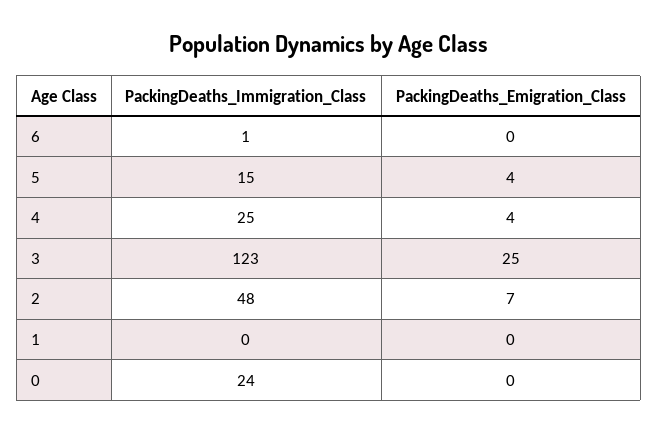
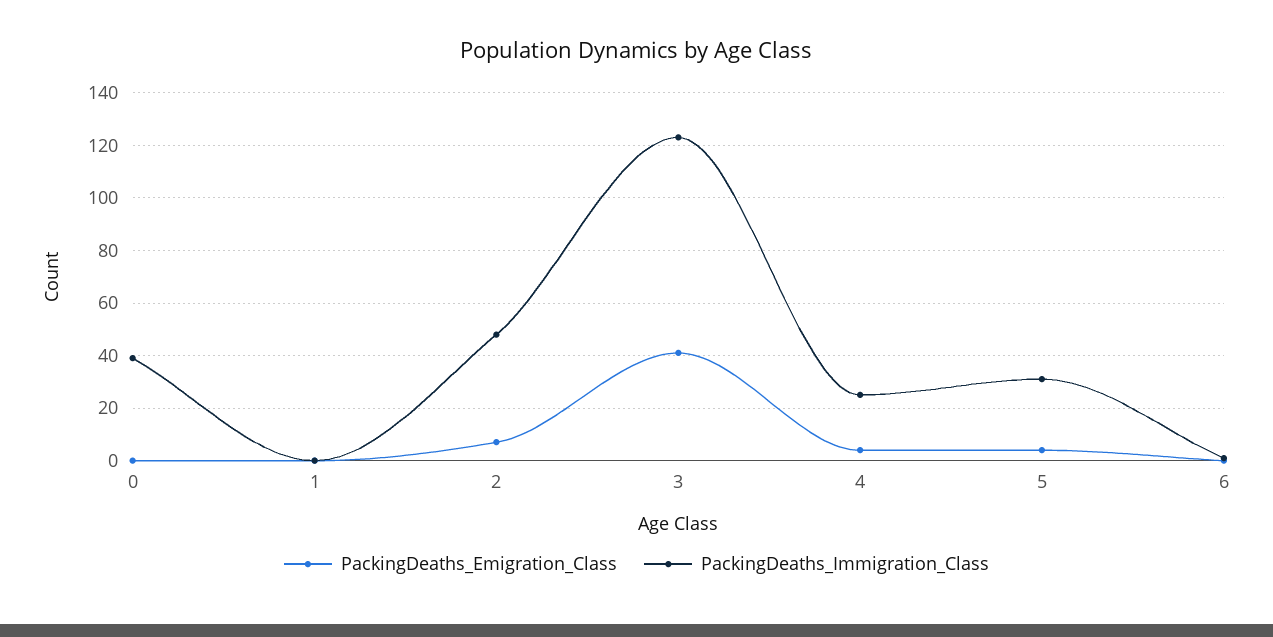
PackingDeaths_Immigration_Class, 5: 15 -> 30
PackingDeaths_Emigration_Class, 3: 25 -> 40
PackingDeaths_Immigration_Class, 0: 24 -> 40

